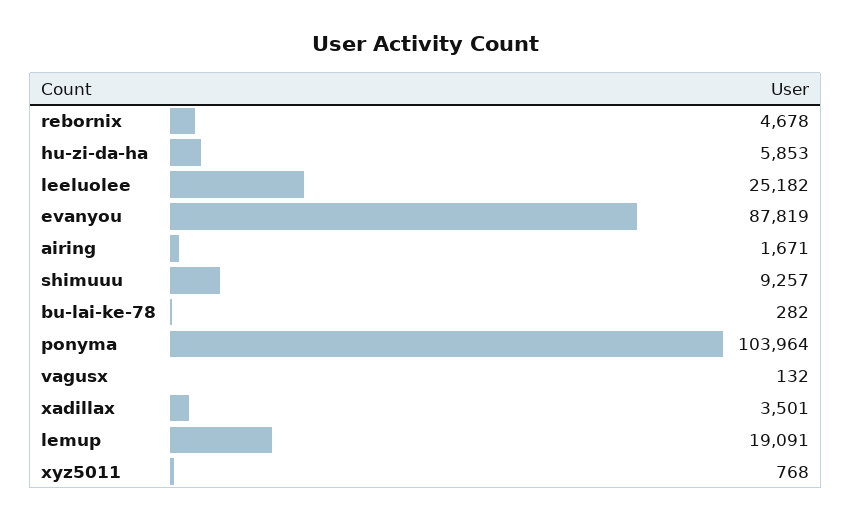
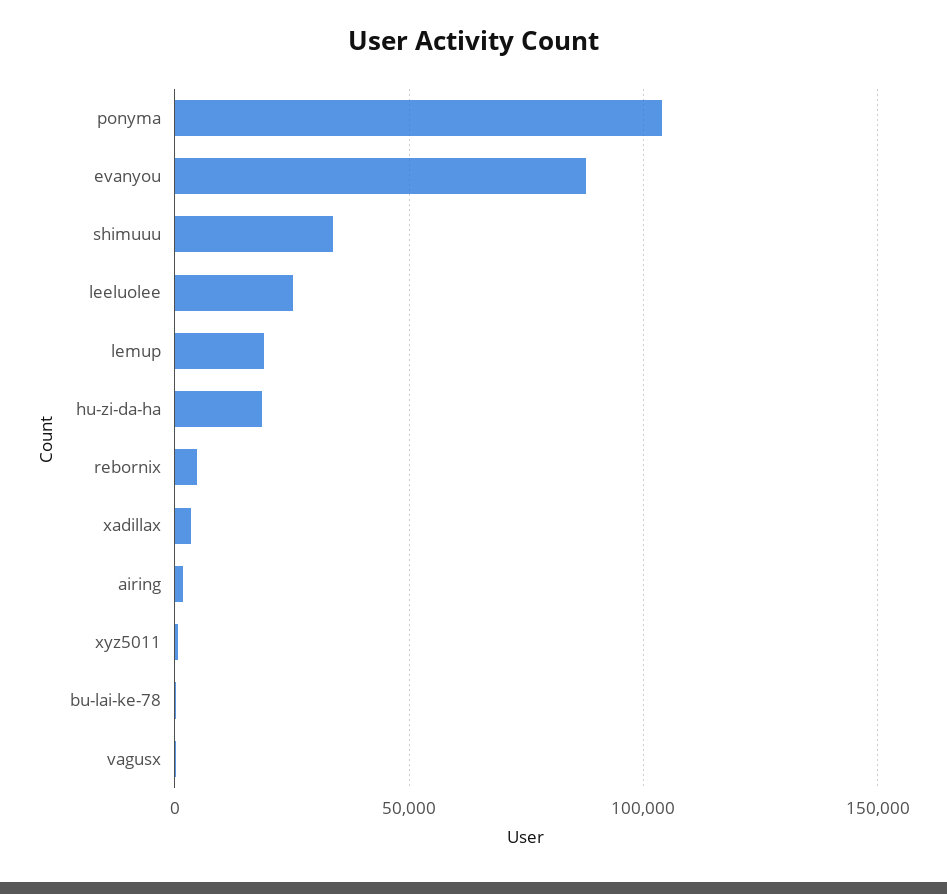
hu-zi-da-ha: 5853 -> 20000
shimuuu: 9257 -> 35000

